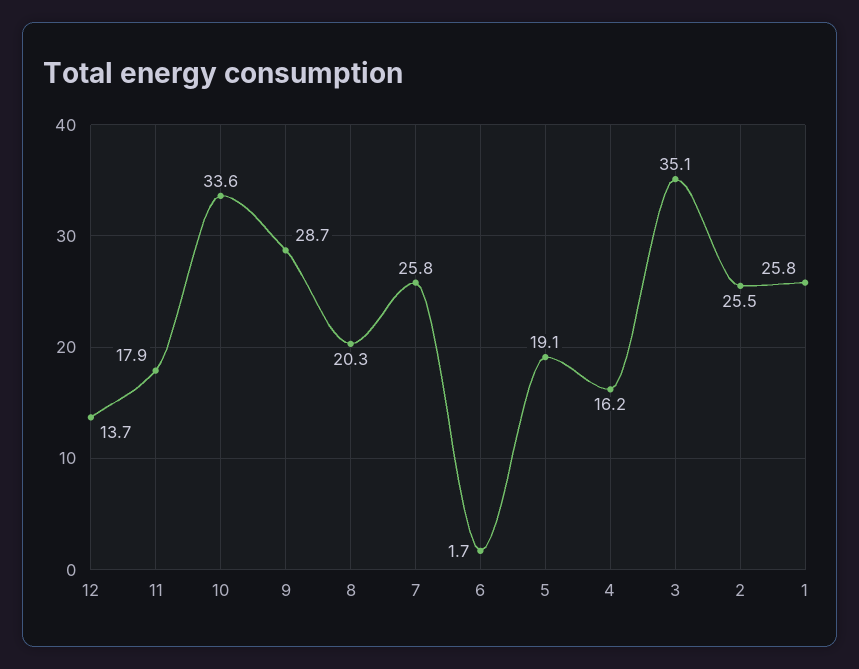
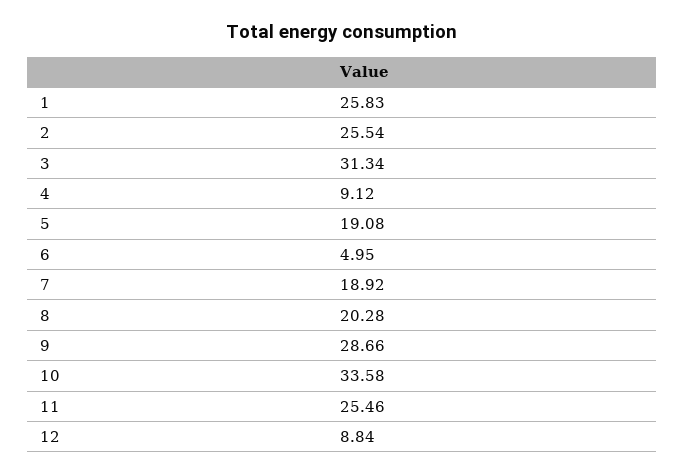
12: 13.7 -> 8.84
11: 17.9 -> 25.46
7: 25.8 -> 18.92
6: 1.7 -> 4.95
4: 16.2 -> 9.12
3: 35.1 -> 31.34

